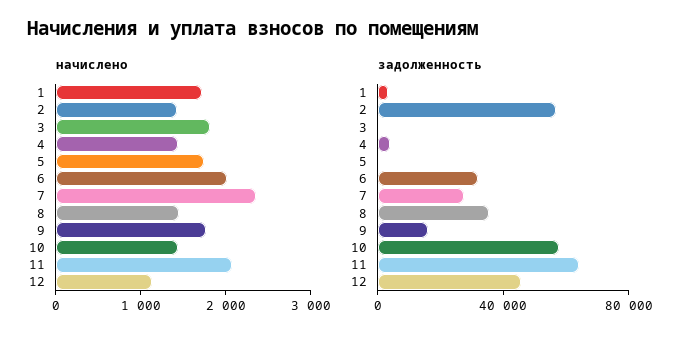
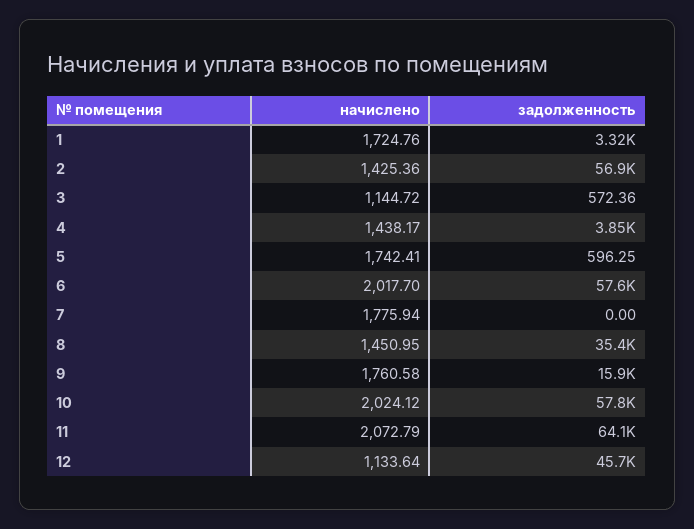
начислено, 3: 1800 -> 1144.72
начислено, 7: 2400 -> 1775.94
начислено, 10: 1400 -> 2024.12
задолженность, 6: 30000 -> 57600
задолженность, 7: 30000 -> 0

